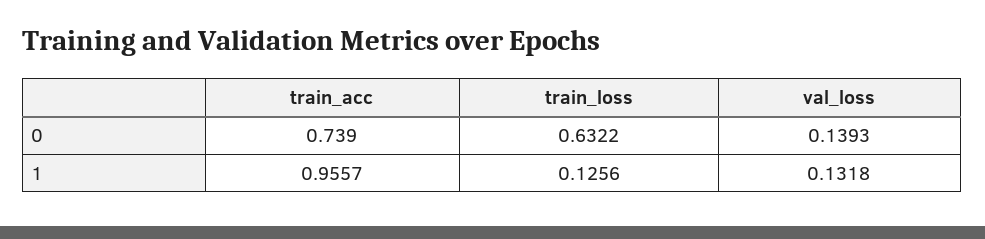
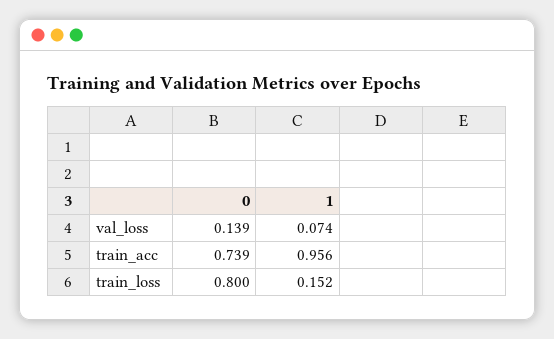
train_loss, 0: 0.6322 -> 0.8
train_loss, 1: 0.1256 -> 0.152
val_loss, 1: 0.1318 -> 0.074

